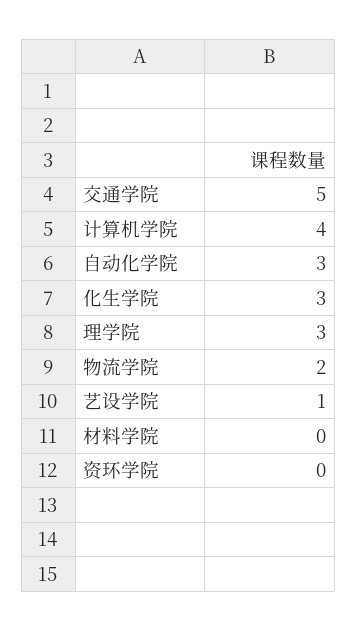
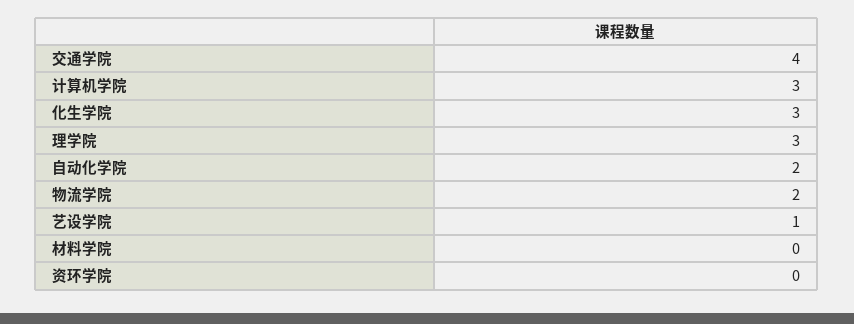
交通学院: 5 -> 4
计算机学院: 4 -> 3
自动化学院: 3 -> 2

